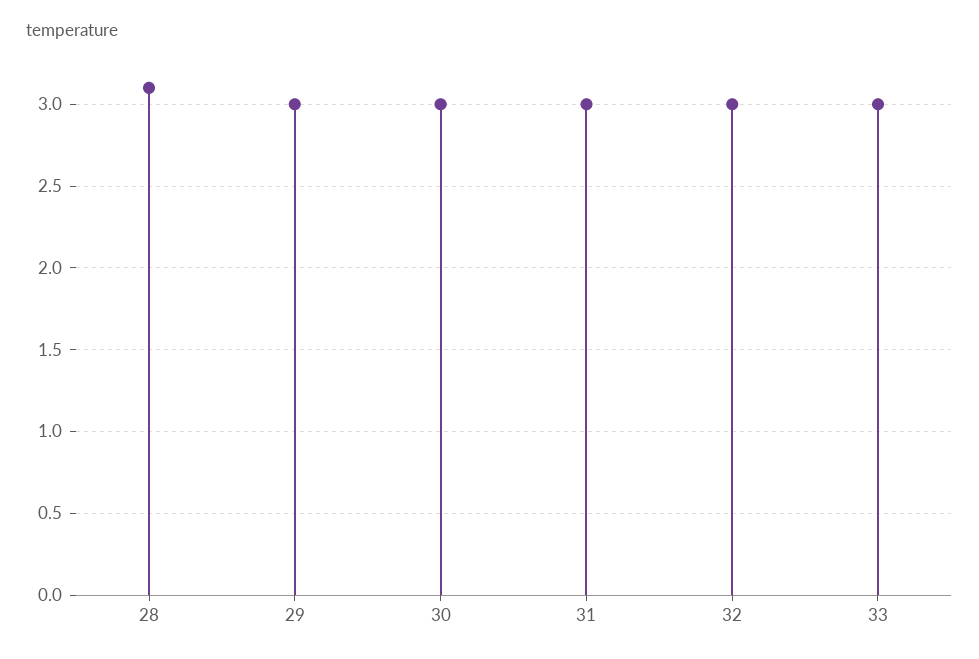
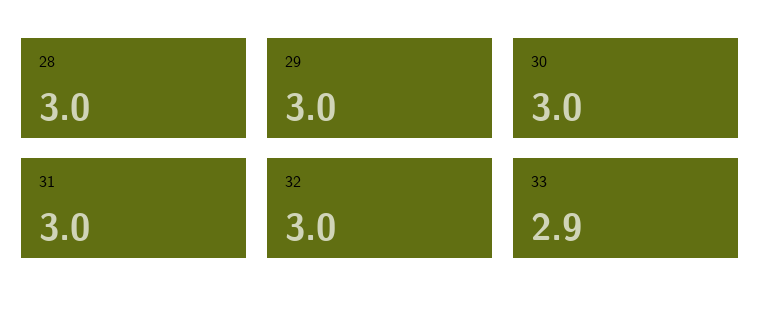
28: 3.1 -> 3
33: 3 -> 2.9

